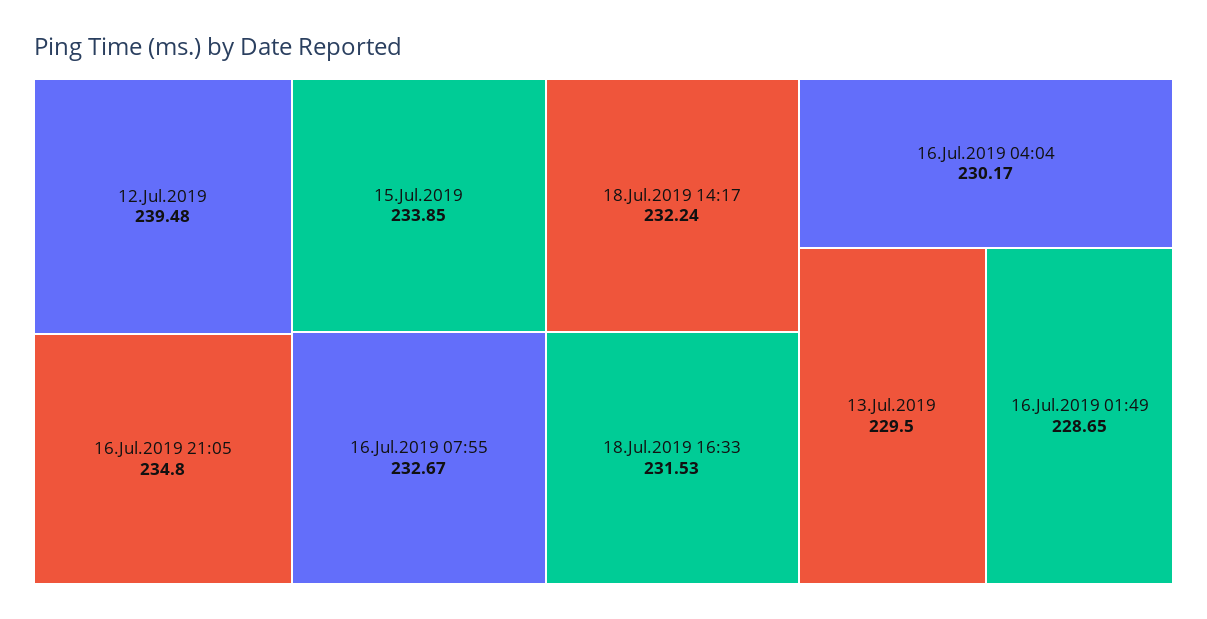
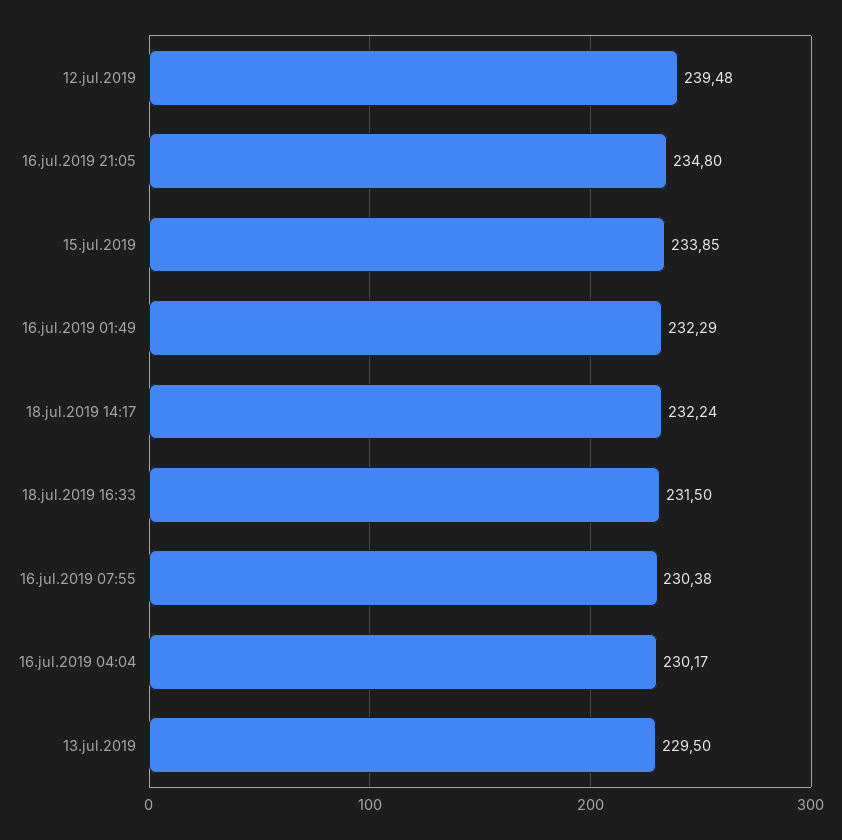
16.Jul.2019 07:55: 232.67 -> 230.38
18.Jul.2019 16:33: 231.53 -> 231.5
16.Jul.2019 01:49: 228.65 -> 232.29

